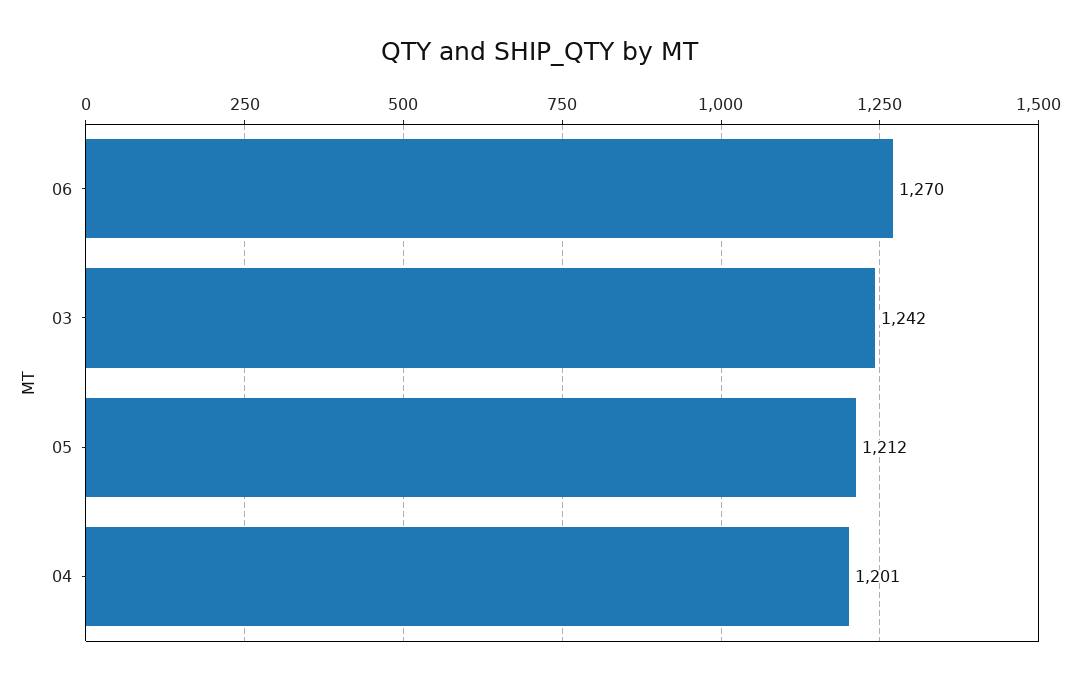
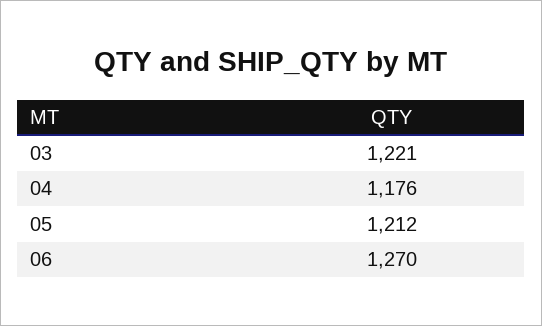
03: 1242 -> 1221
04: 1201 -> 1176

